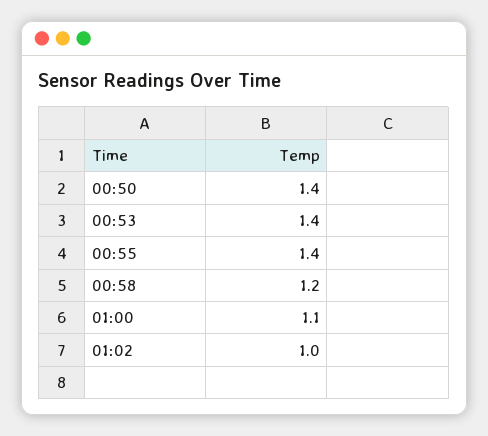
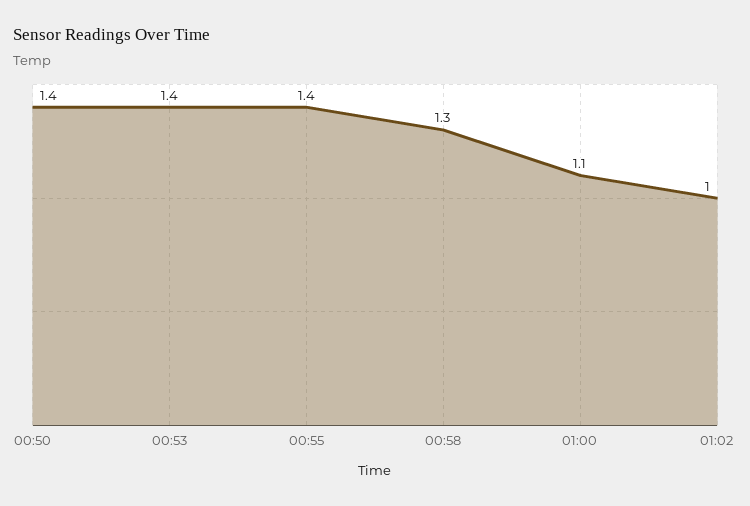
00:58: 1.2 -> 1.3

